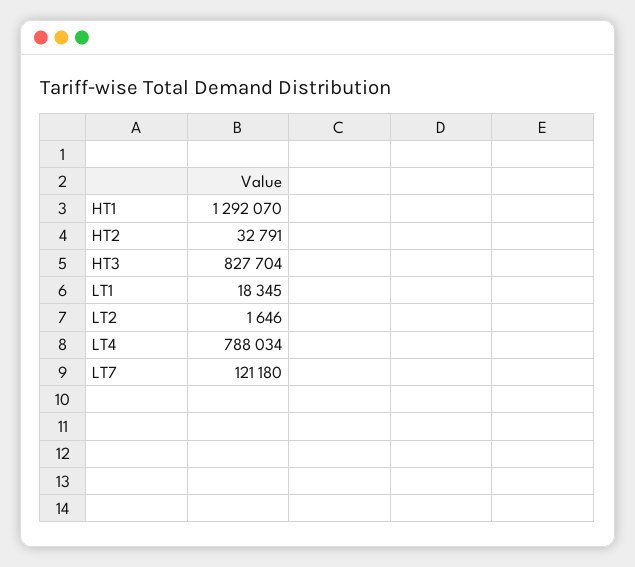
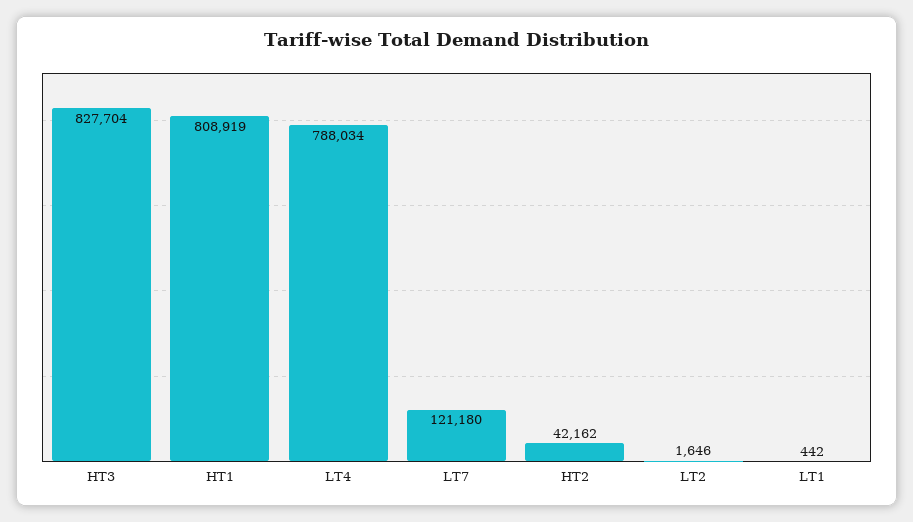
HT1: 1292070 -> 808919
HT2: 32791 -> 42162
LT1: 18345 -> 442

